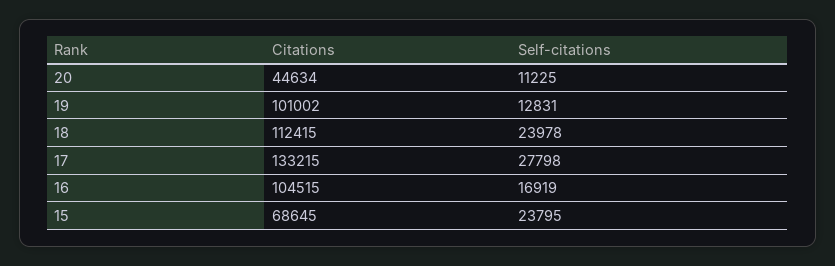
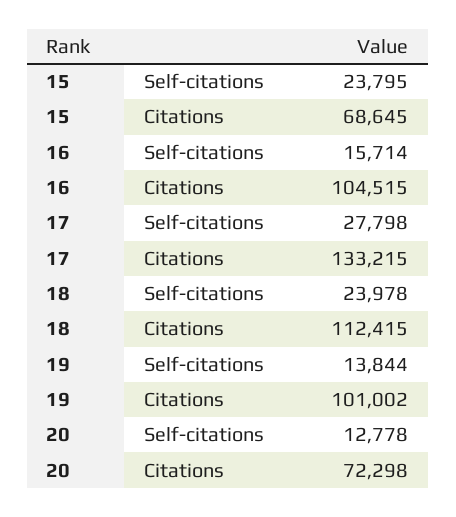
Citations, 20: 44634 -> 72298
Self-citations, 20: 11225 -> 12778
Self-citations, 19: 12831 -> 13844
Self-citations, 16: 16919 -> 15714

